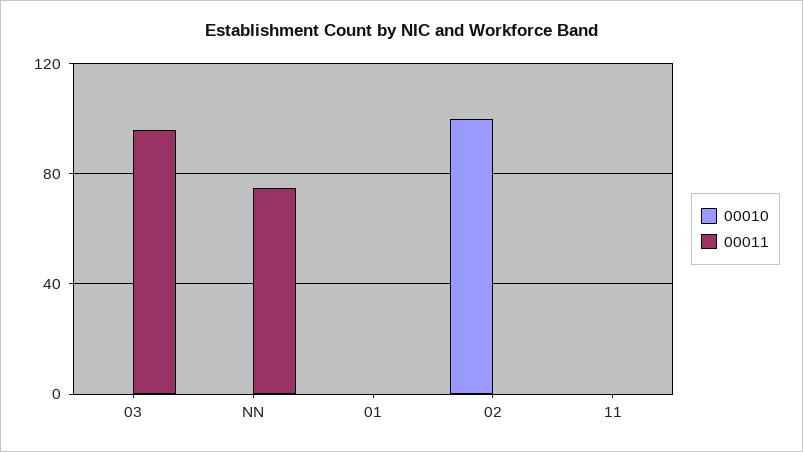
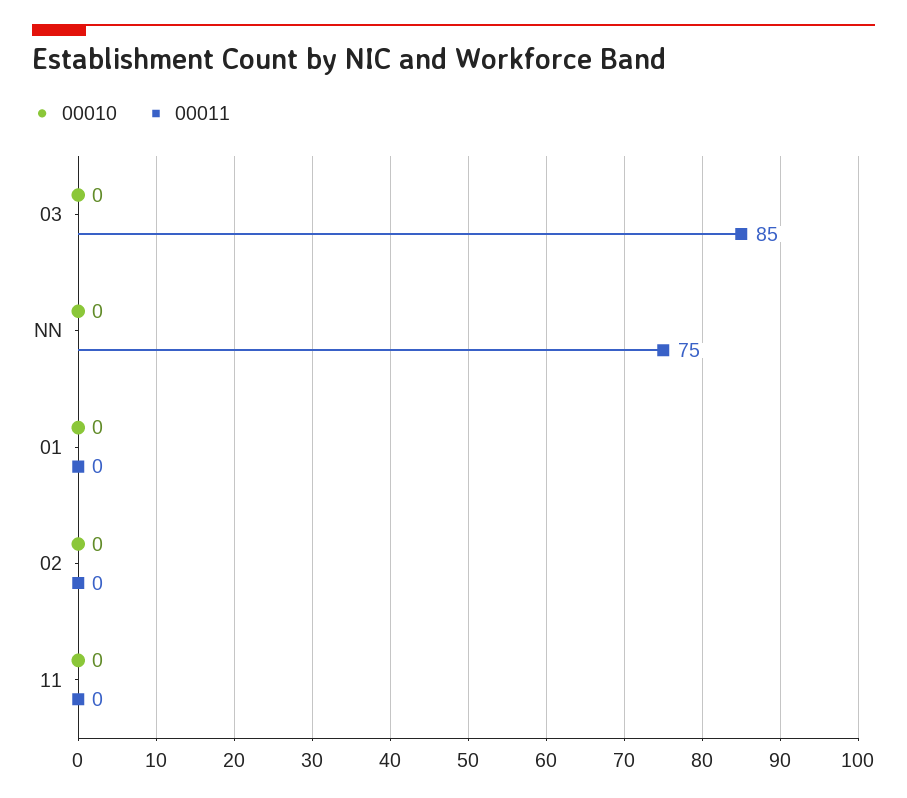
00011, 03: 95 -> 85
00010, 02: 100 -> 0

